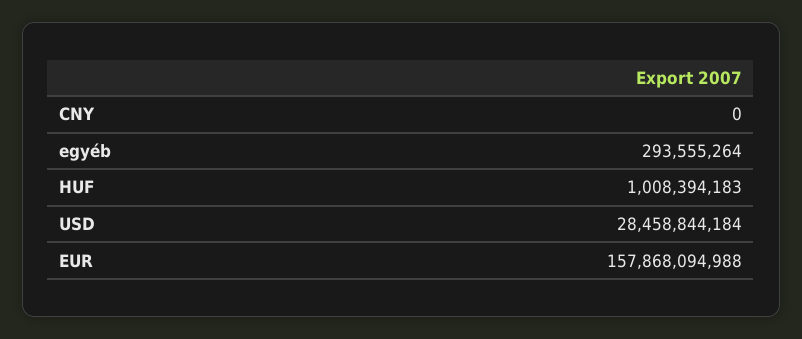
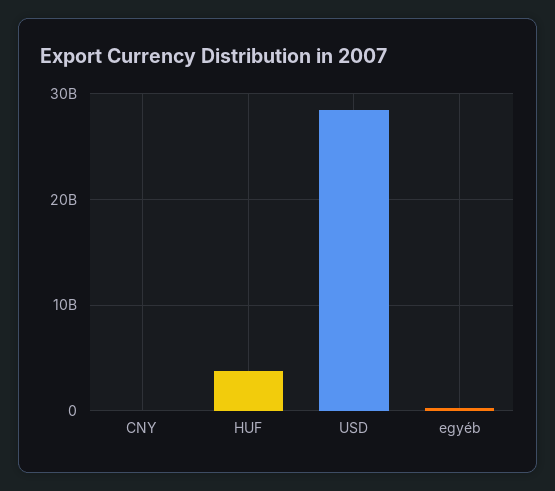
HUF: 1008394183 -> 4000000000
EUR: 157868094988 -> none

